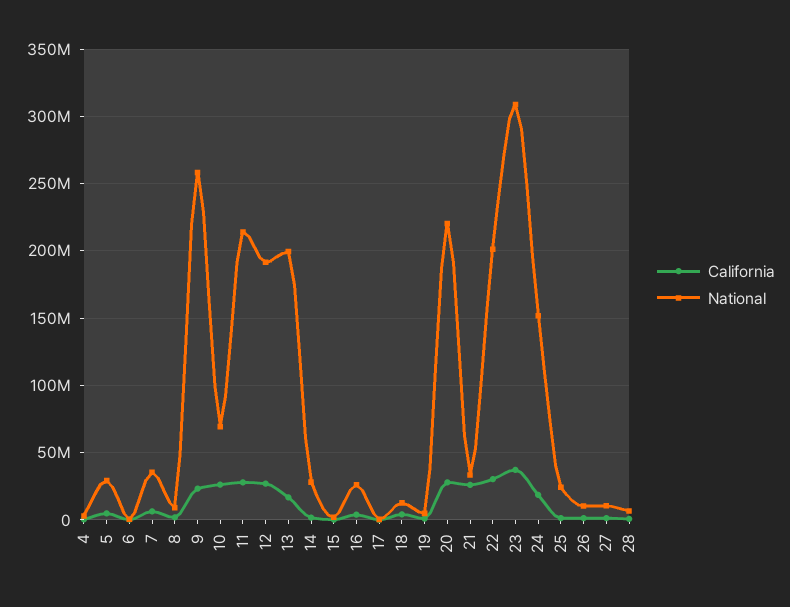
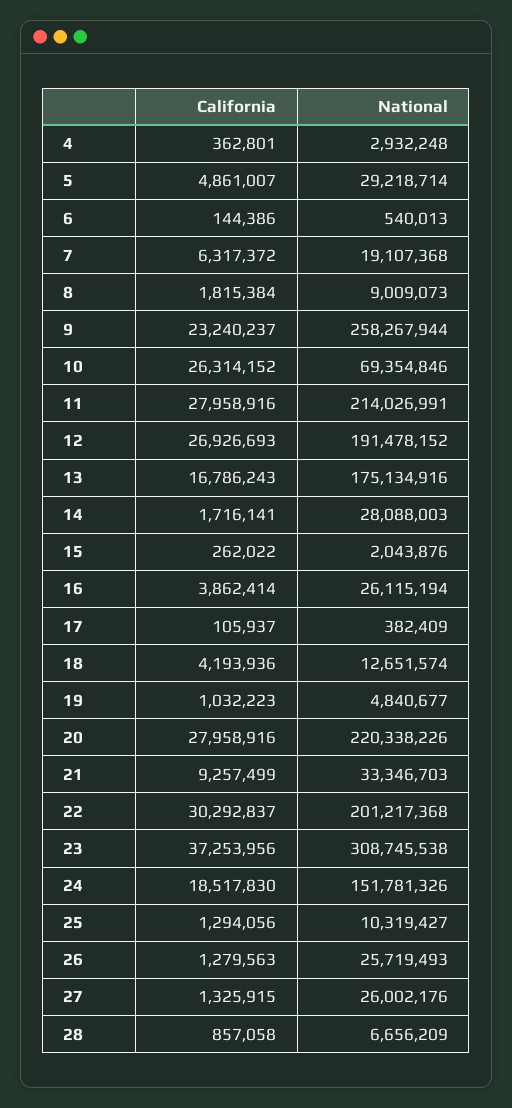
National, 7: 35000000 -> 19107368
National, 13: 200000000 -> 175134916
California, 21: 25000000 -> 9257499
National, 25: 25000000 -> 10319427
National, 26: 10000000 -> 25719493
National, 27: 10000000 -> 26002176

